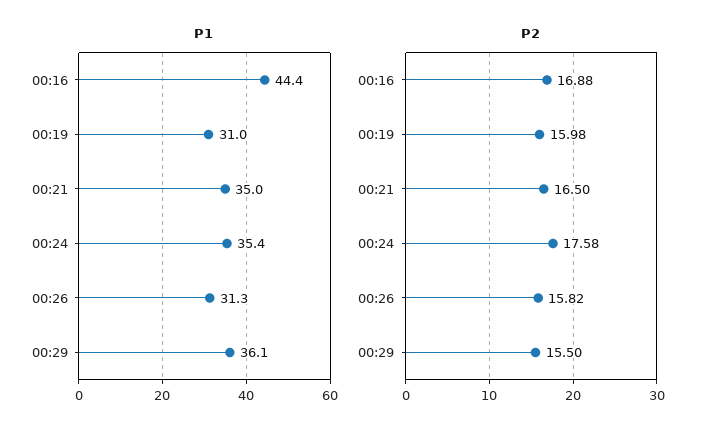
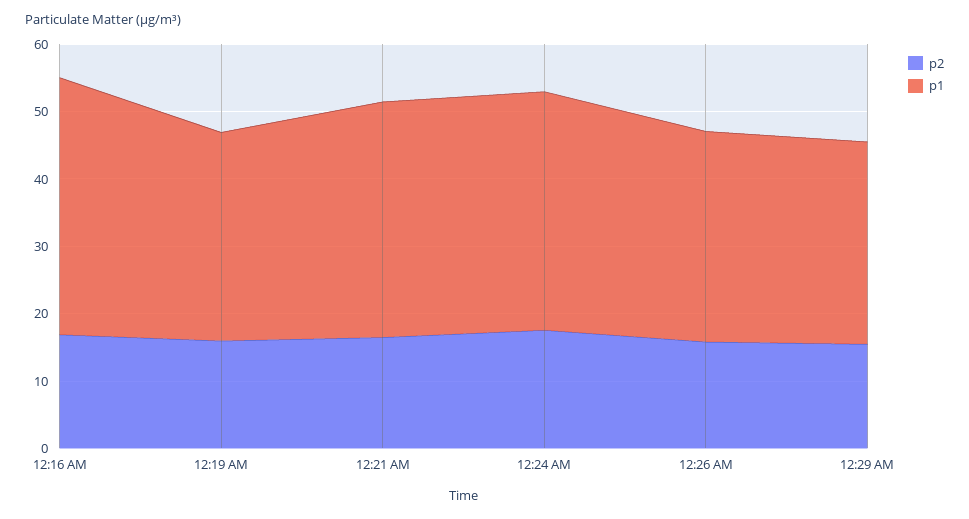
P1, 00:16: 44.4 -> 38
P1, 00:29: 36.1 -> 30

